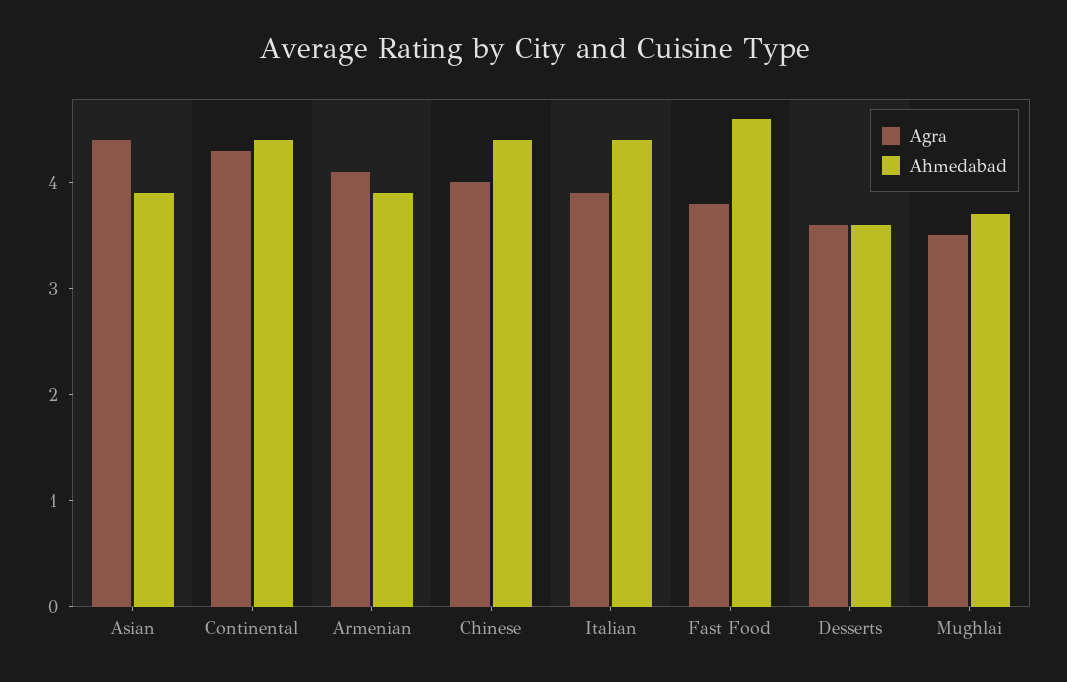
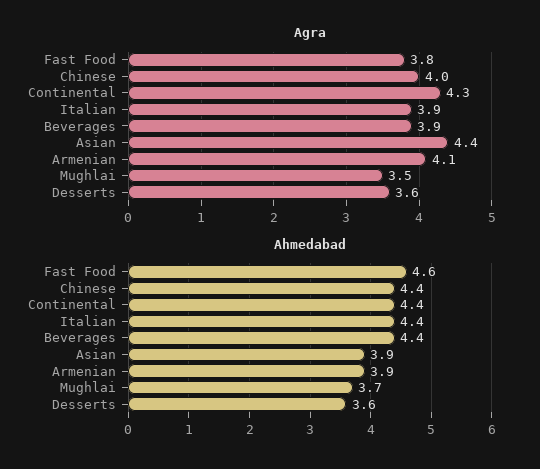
Agra, Beverages: none -> 3.9
Ahmedabad, Beverages: none -> 4.4

